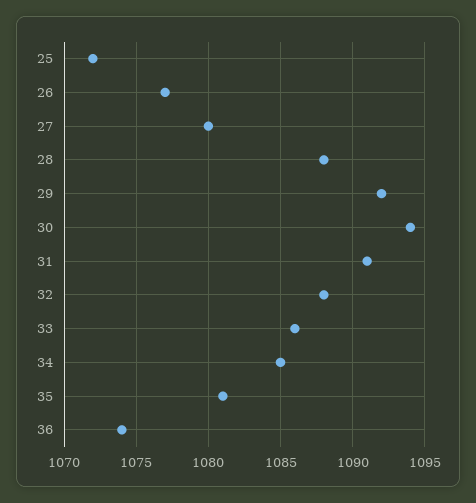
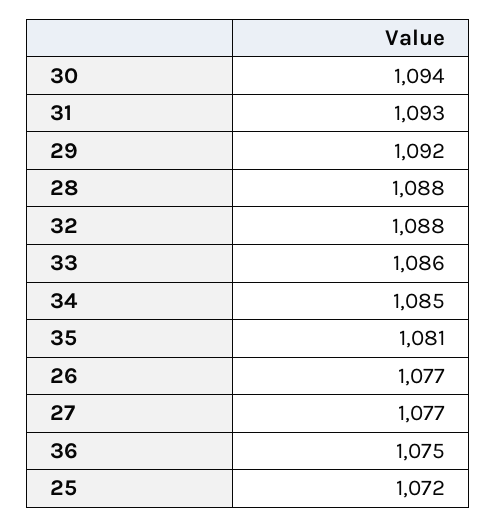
27: 1080 -> 1077
31: 1091 -> 1093
36: 1074 -> 1075

